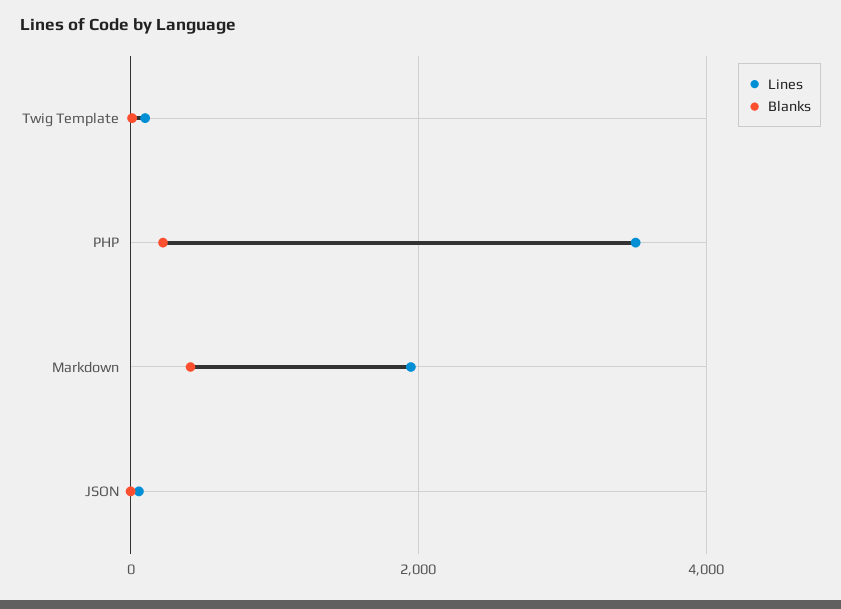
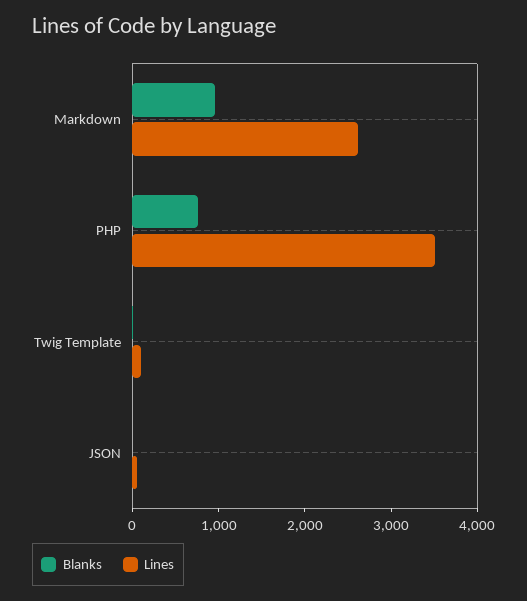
Blanks, PHP: 200 -> 800
Lines, Markdown: 2000 -> 2600
Blanks, Markdown: 400 -> 1000

